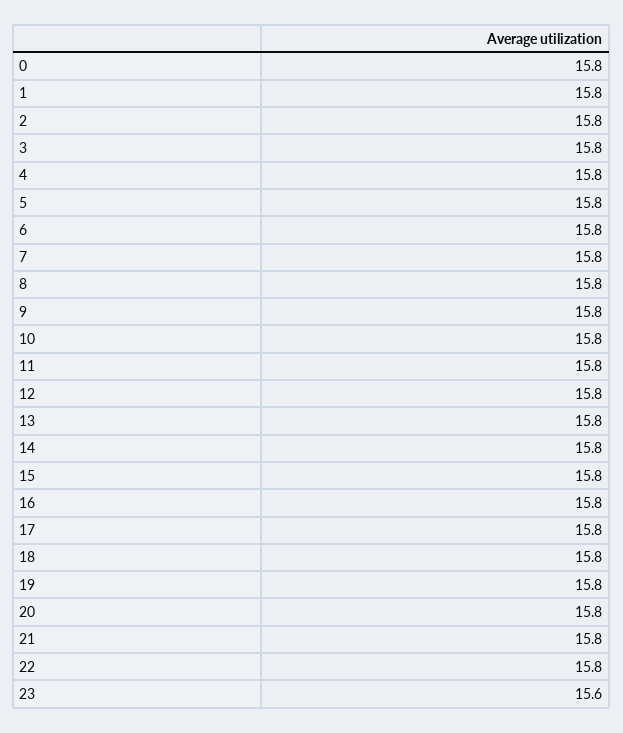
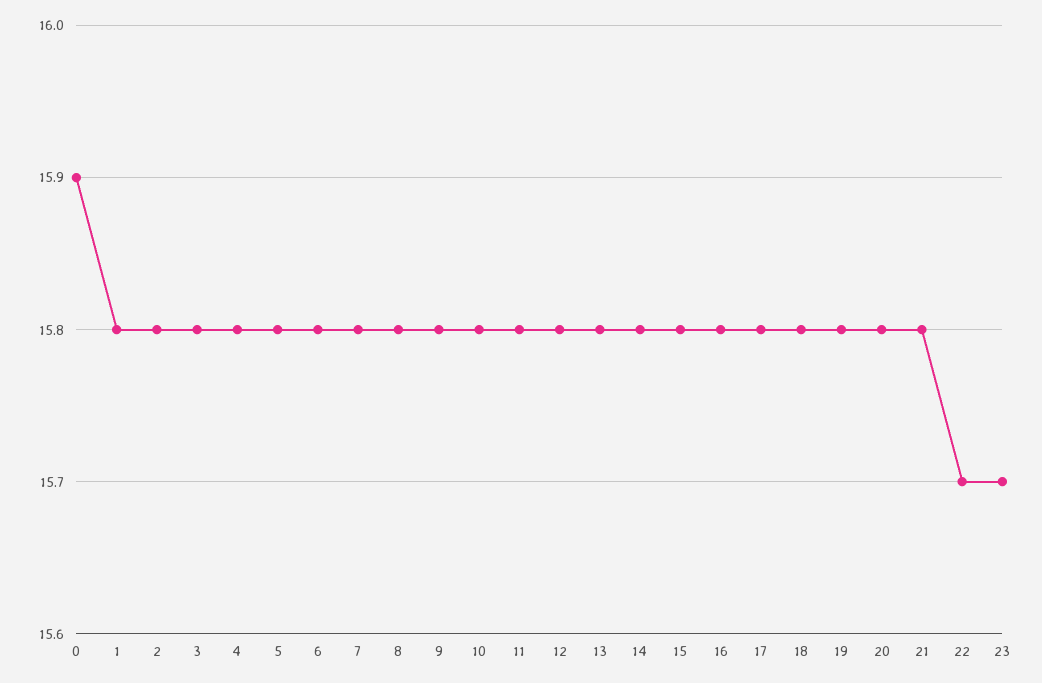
0: 15.8 -> 15.9
22: 15.8 -> 15.7
23: 15.6 -> 15.7

